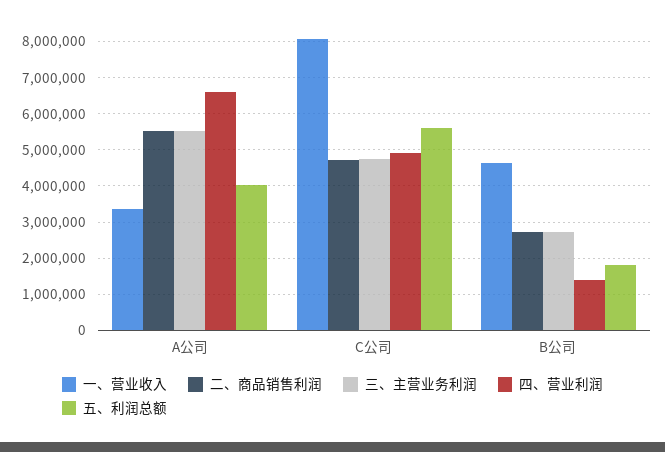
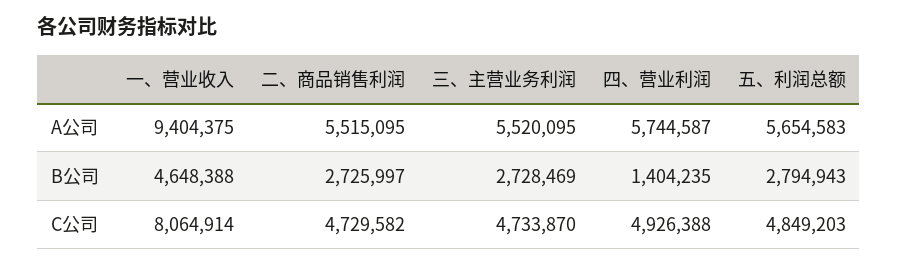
一、营业收入, A公司: 3400000 -> 9404375
四、营业利润, A公司: 6600000 -> 5744587
五、利润总额, A公司: 4000000 -> 5654583
五、利润总额, C公司: 5600000 -> 4849203
五、利润总额, B公司: 1800000 -> 2794943

